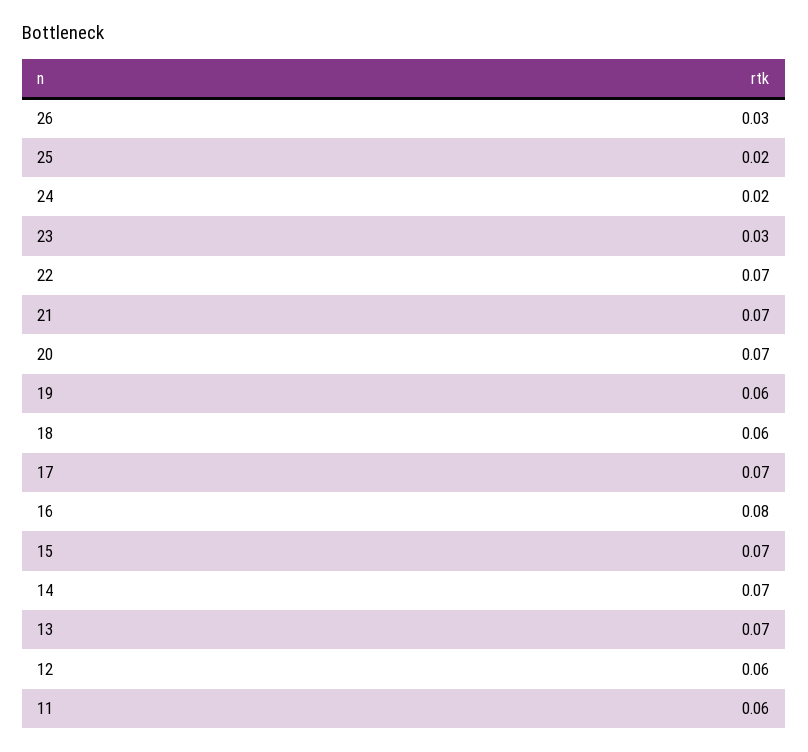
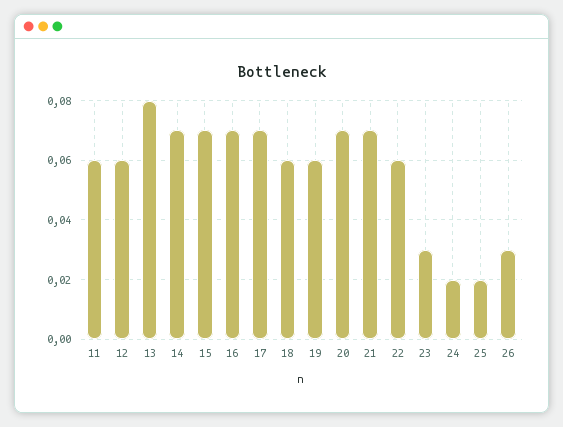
22: 0.07 -> 0.06
16: 0.08 -> 0.07
13: 0.07 -> 0.08

